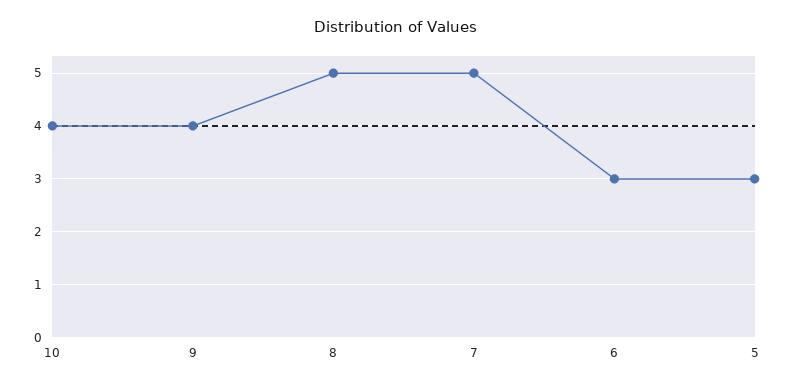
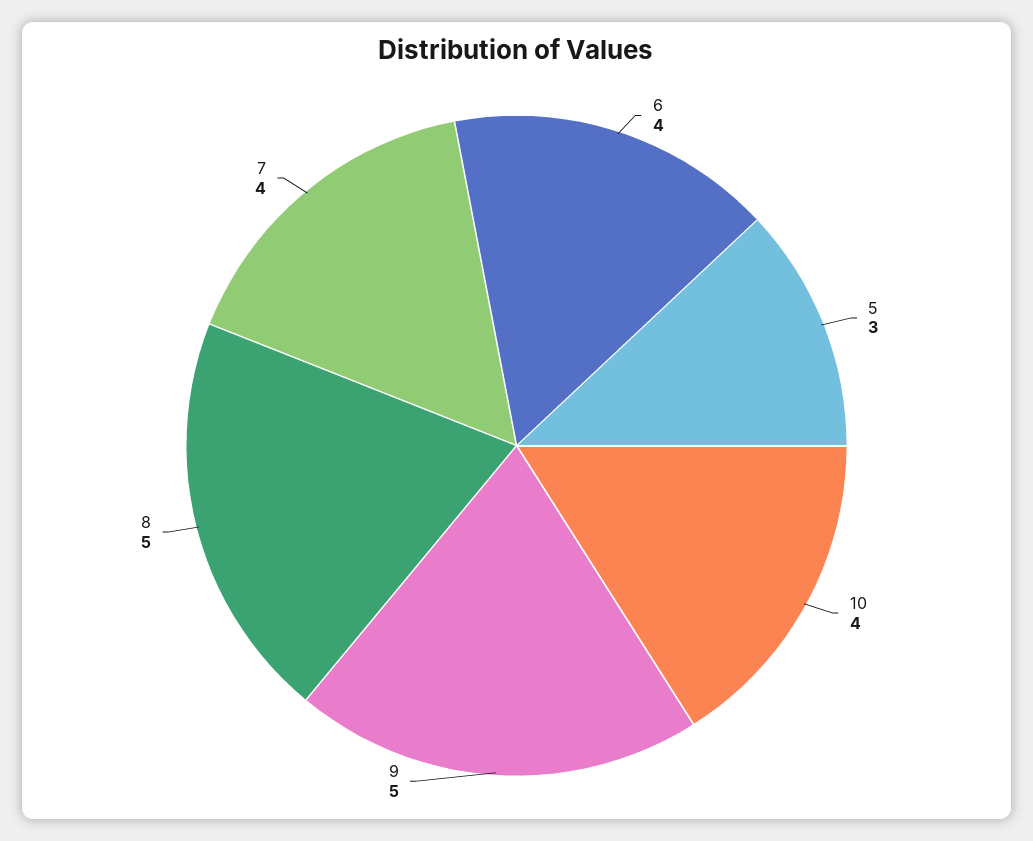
9: 4 -> 5
7: 5 -> 4
6: 3 -> 4

